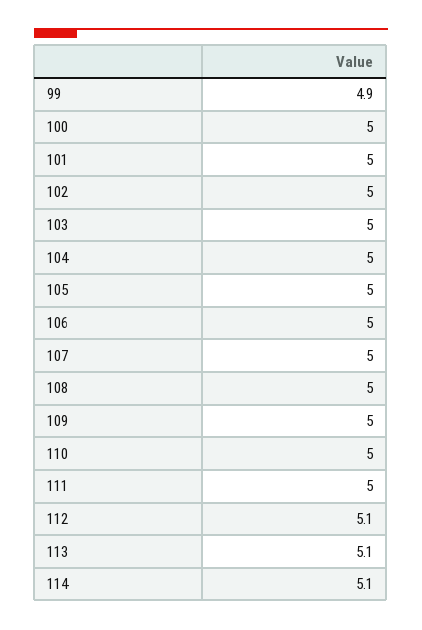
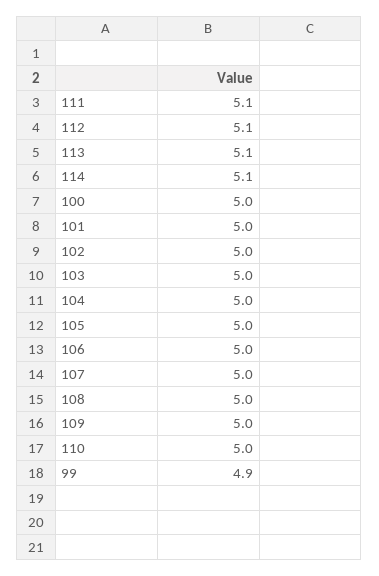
111: 5 -> 5.1

